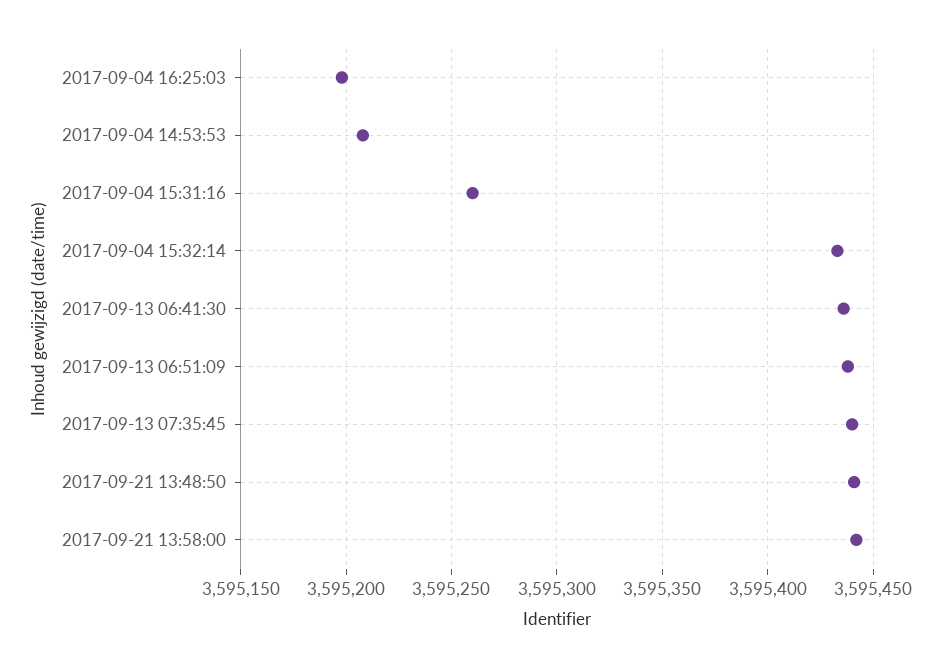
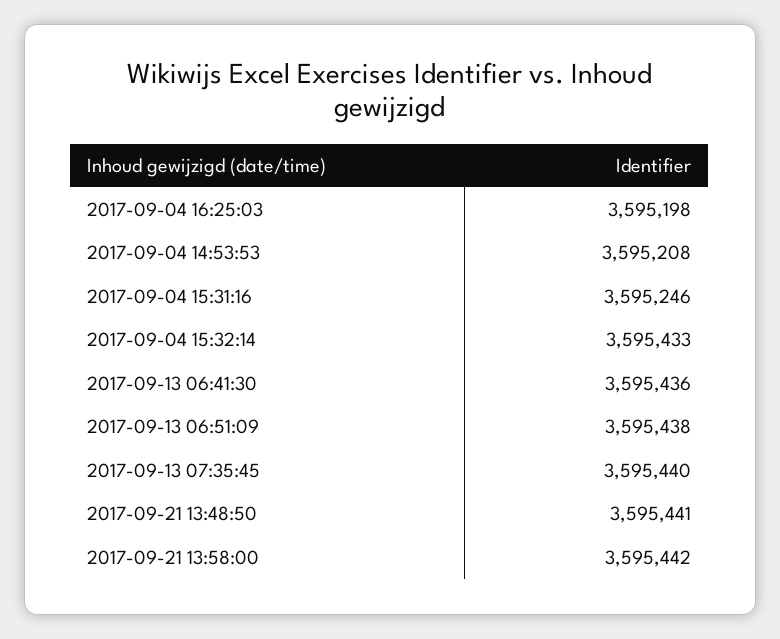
2017-09-04 15:31:16: 3595260 -> 3595246

